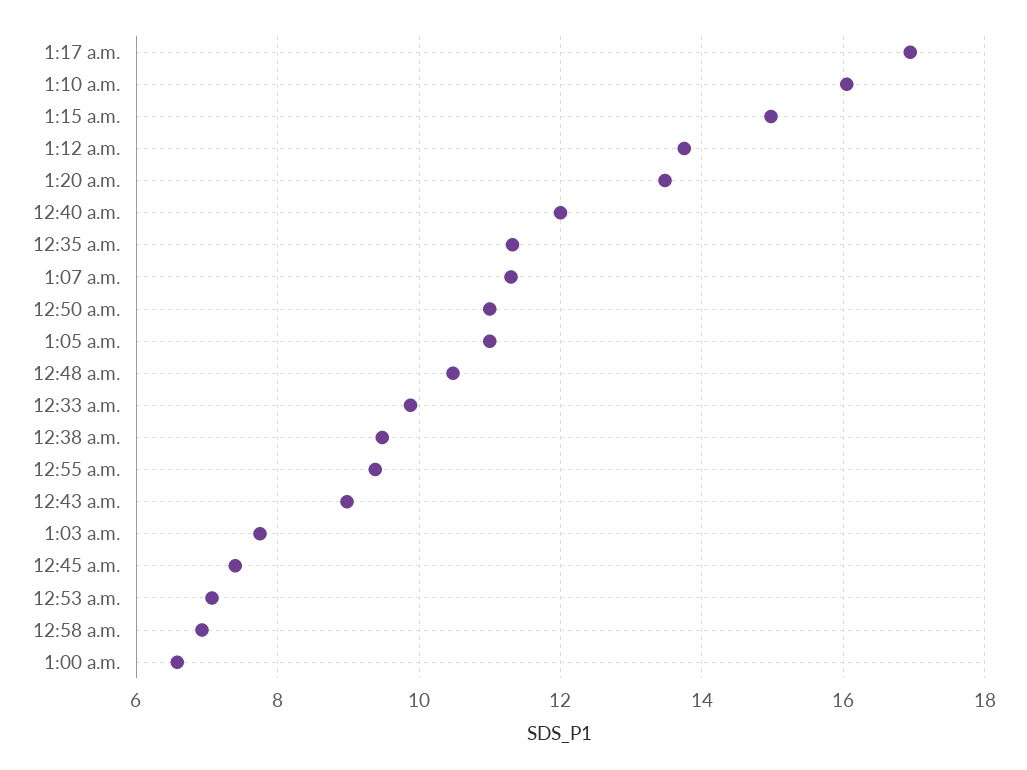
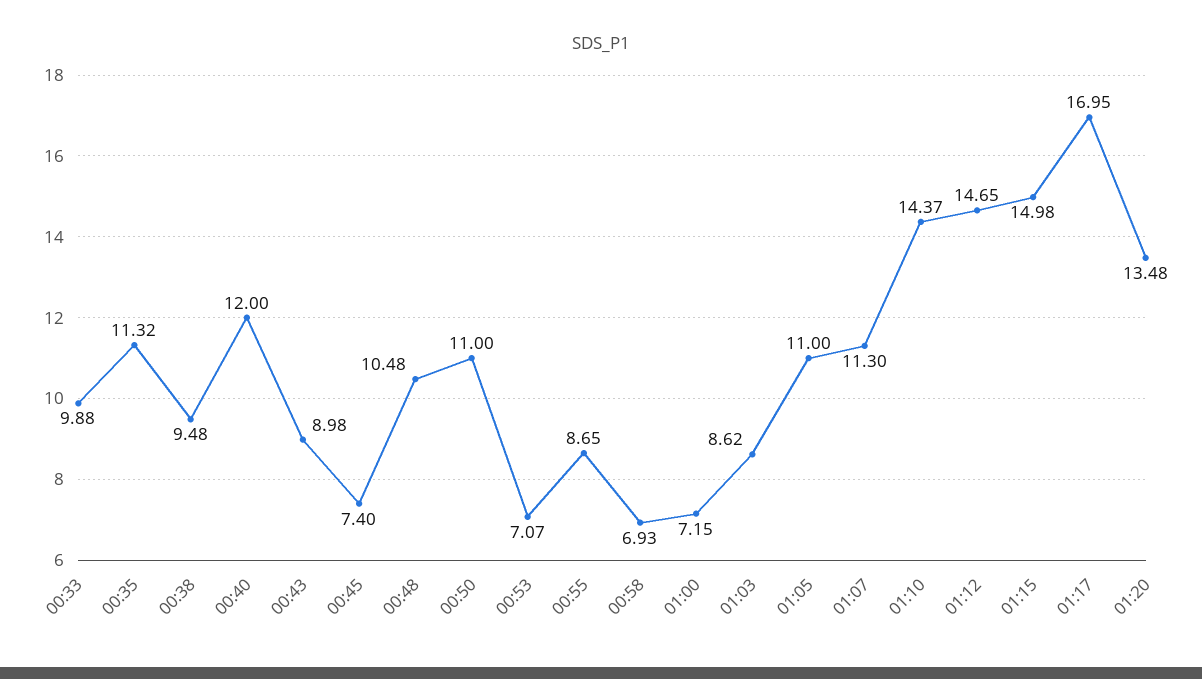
1:10 a.m.: 16 -> 14.37
1:12 a.m.: 13.8 -> 14.65
12:55 a.m.: 9.4 -> 8.65
1:03 a.m.: 7.8 -> 8.62
1:00 a.m.: 6.6 -> 7.15

